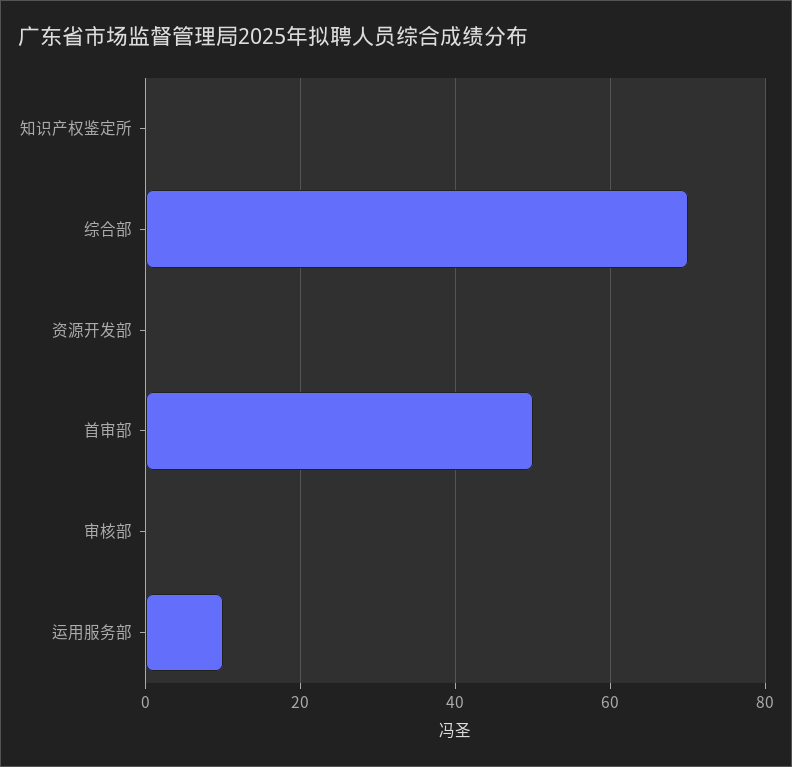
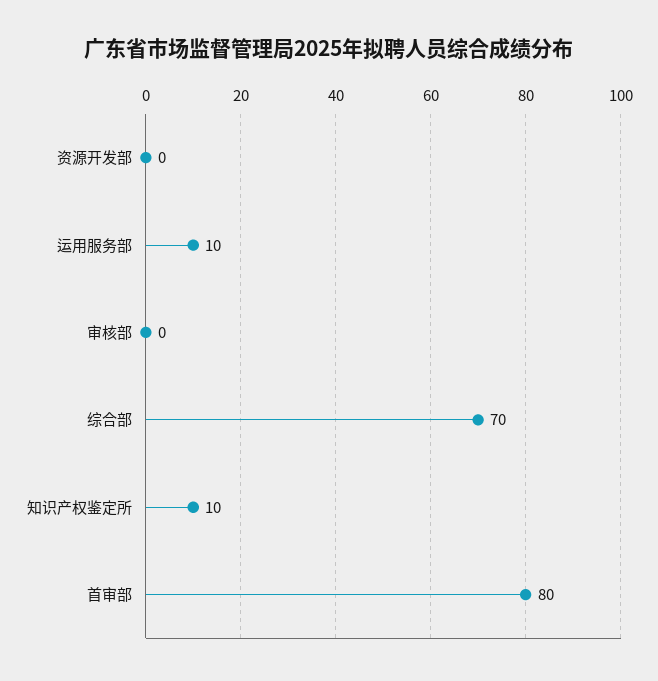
知识产权鉴定所: 0 -> 10
首审部: 50 -> 80

